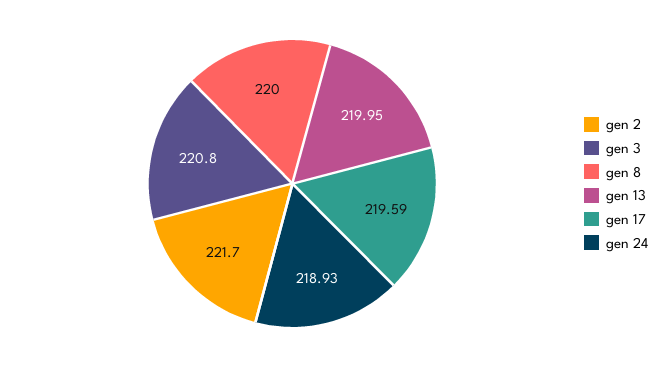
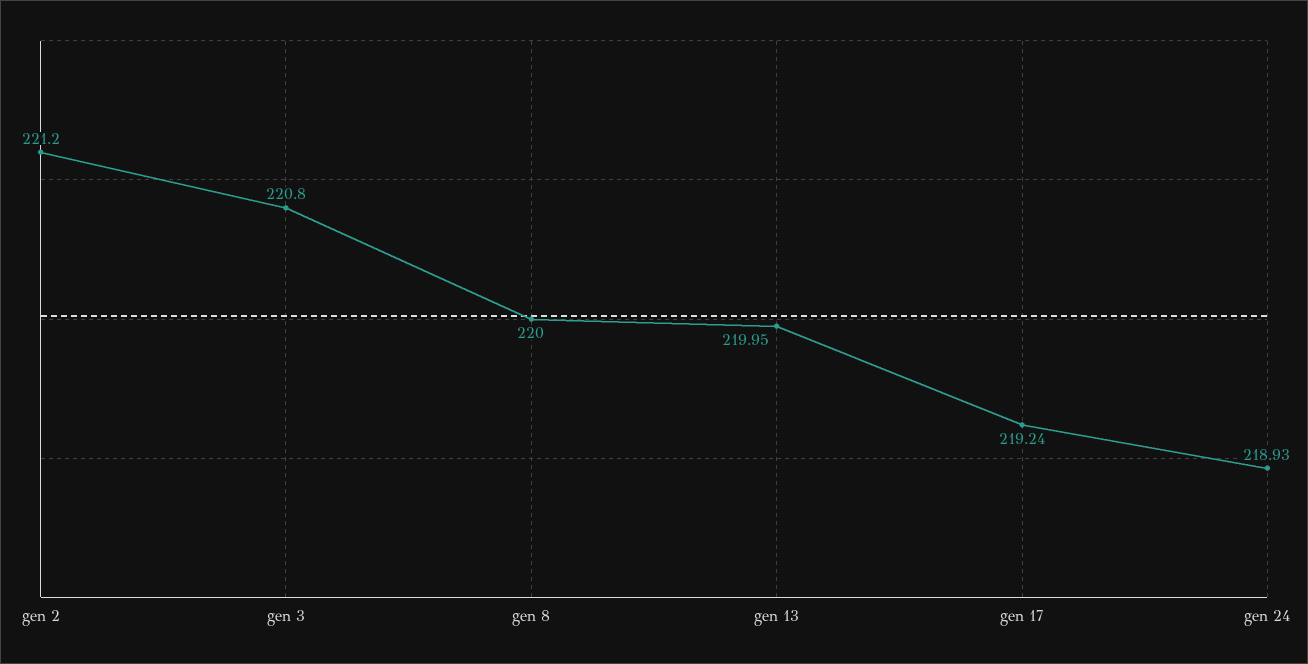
gen 2: 221.7 -> 221.2
gen 17: 219.59 -> 219.24

